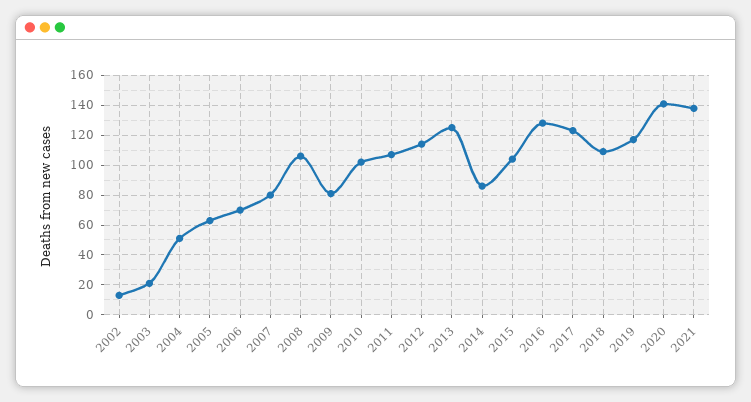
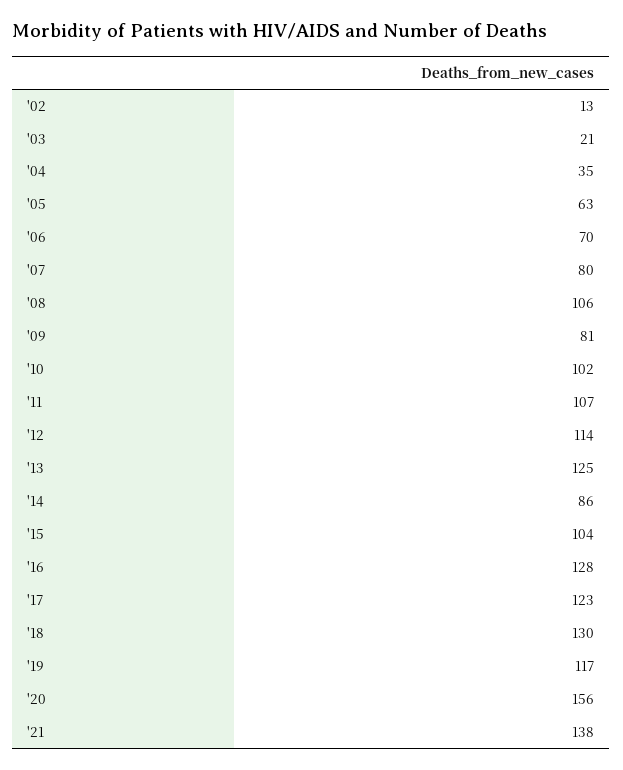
2004: 50 -> 35
2018: 110 -> 130
2020: 140 -> 156

